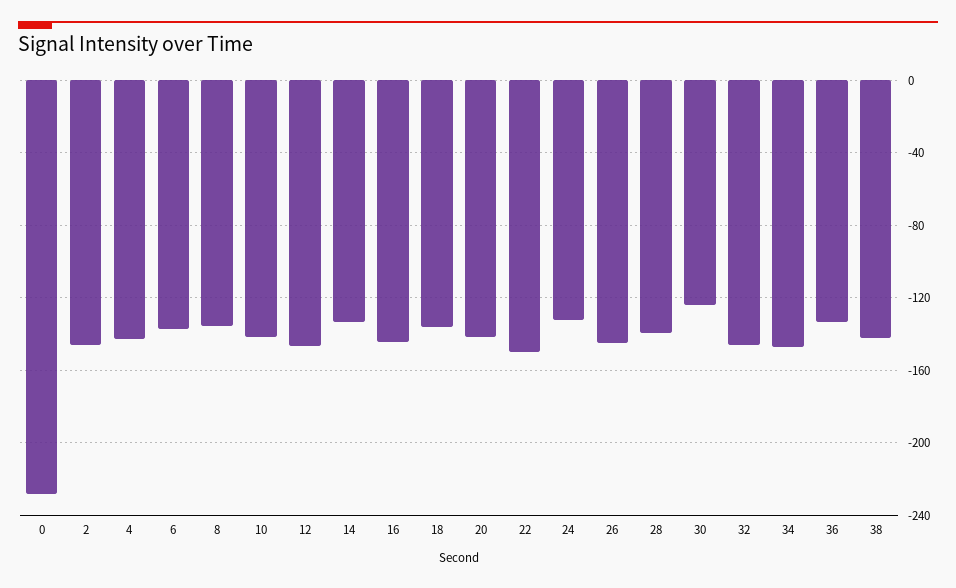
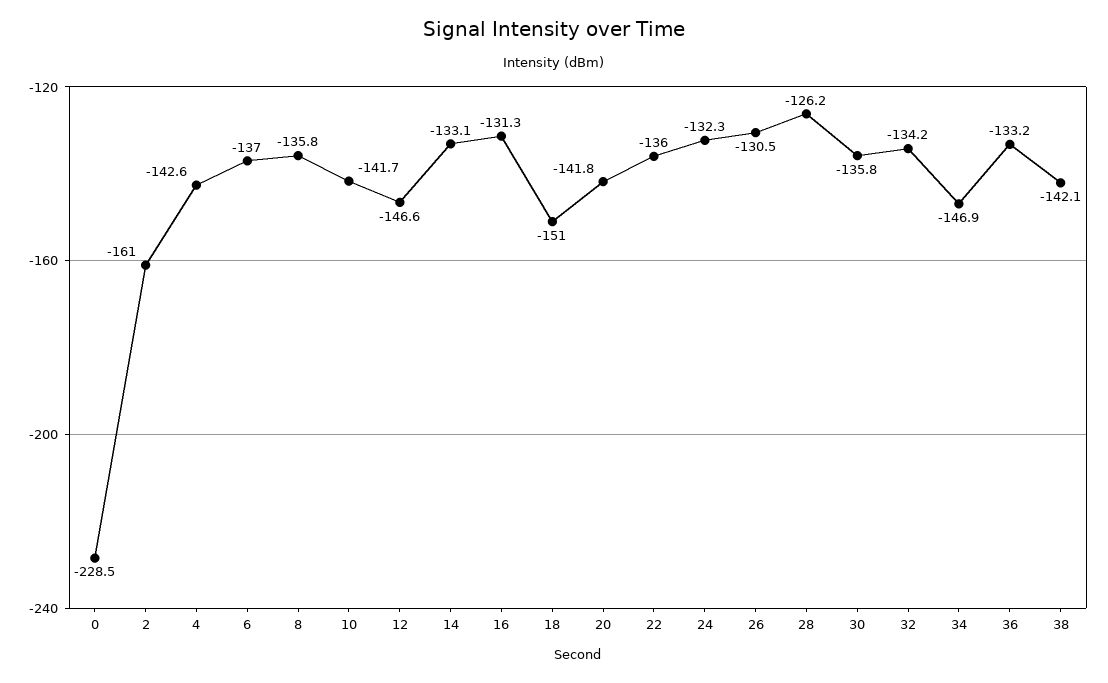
2: -145 -> -161
16: -145 -> -131.3
18: -135 -> -151
22: -150 -> -136
26: -145 -> -130.5
28: -140 -> -126.2
30: -125 -> -135.8
32: -145 -> -134.2

